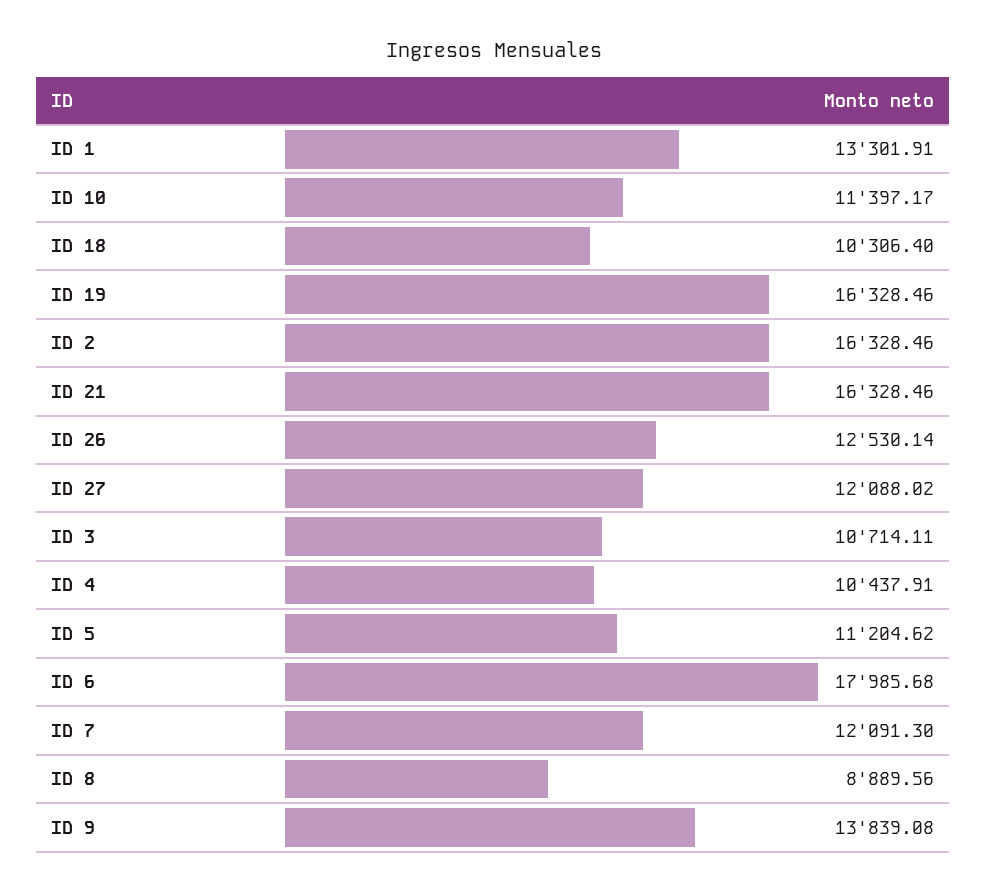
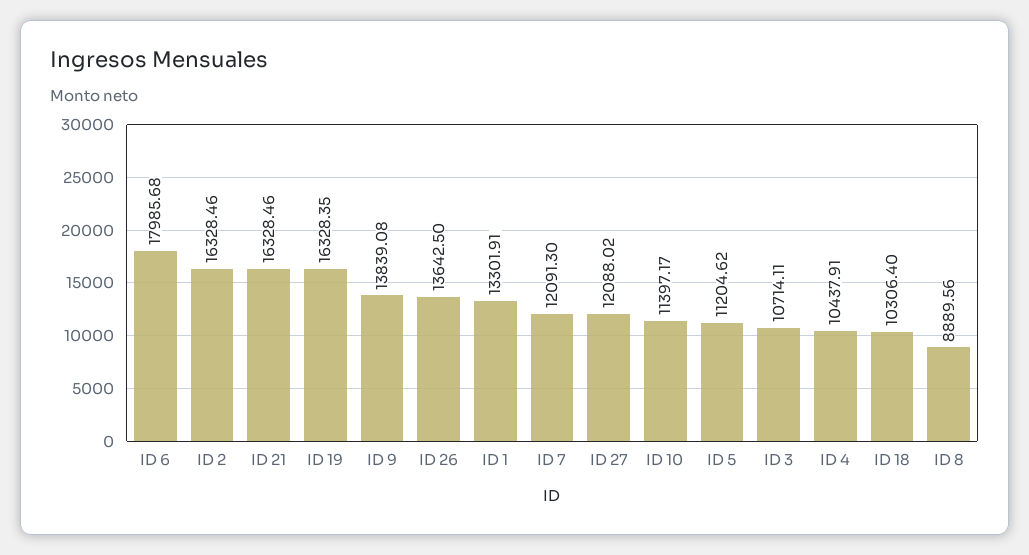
ID 19: 16328.46 -> 16328.35
ID 26: 12530.14 -> 13642.5

